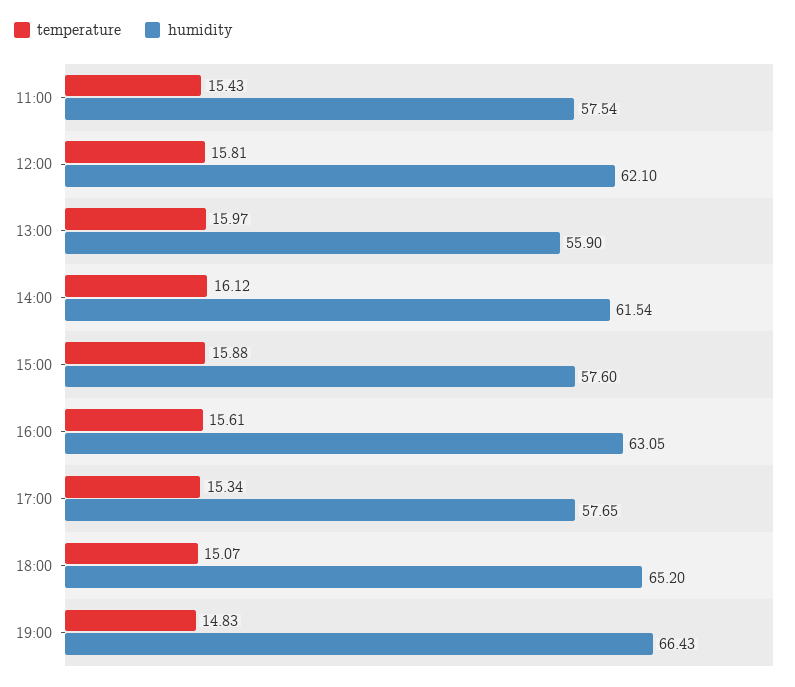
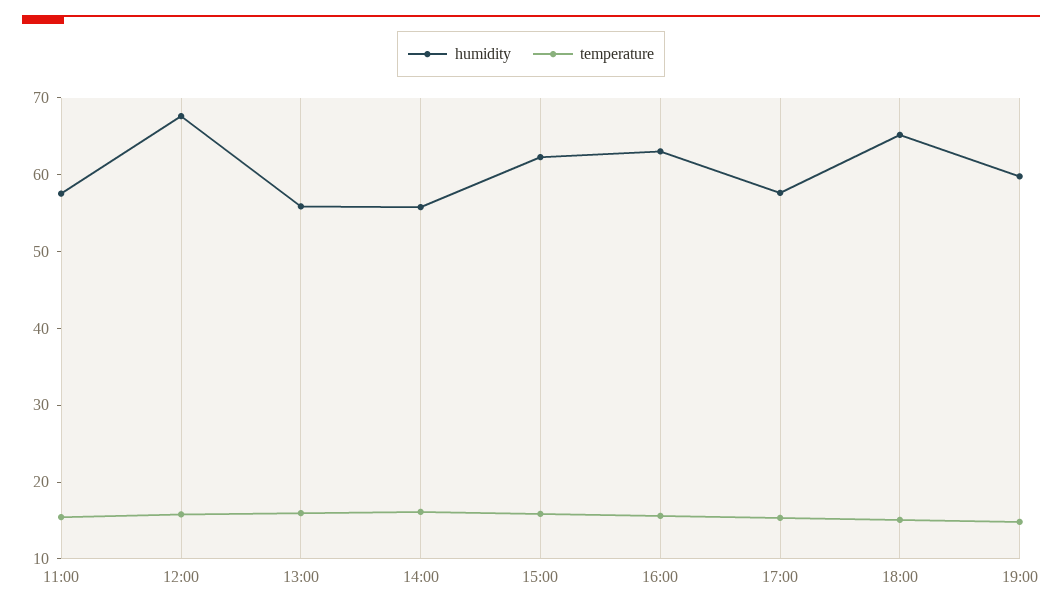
humidity, 12:00: 62.1 -> 68
humidity, 14:00: 61.54 -> 56
humidity, 15:00: 57.6 -> 62
humidity, 19:00: 66.43 -> 60

